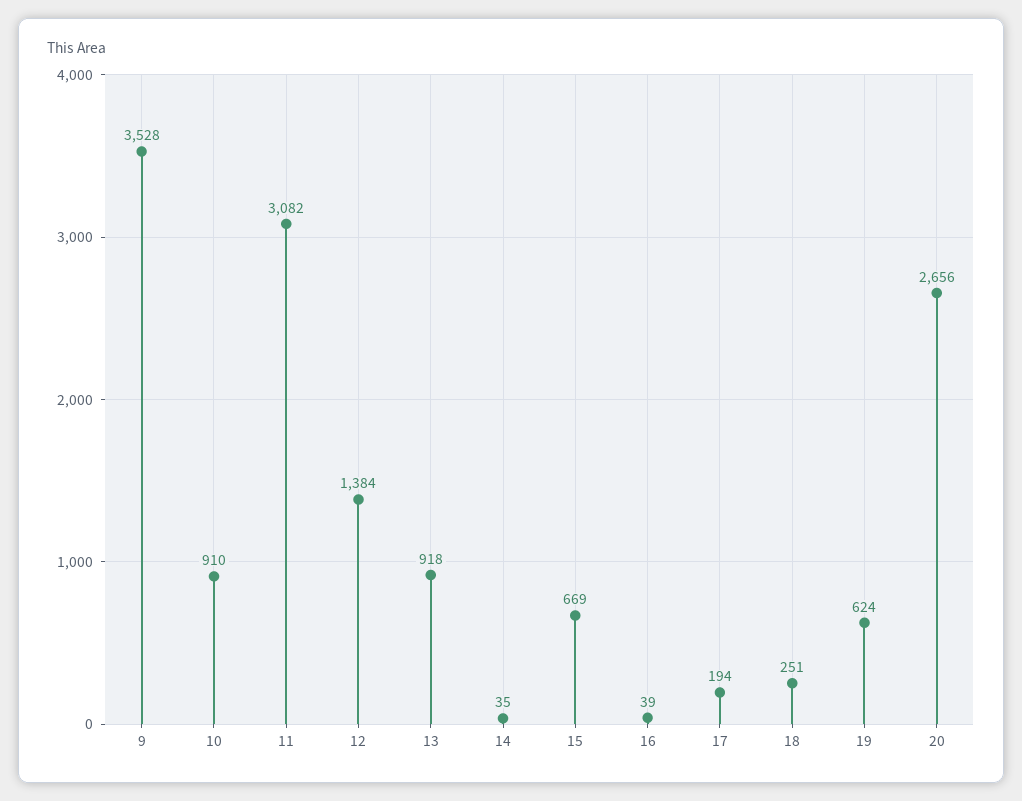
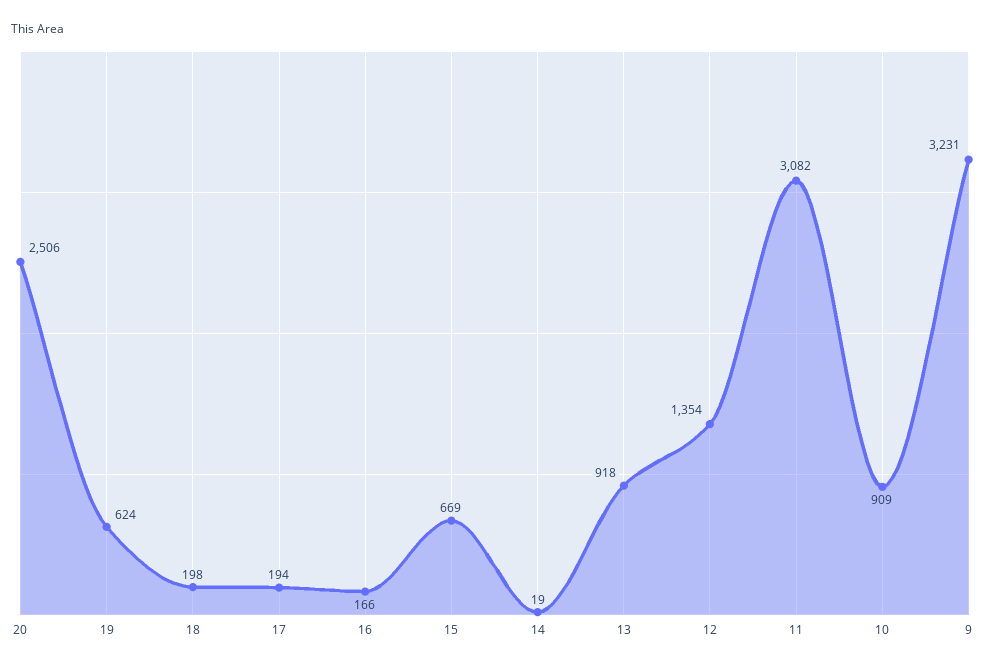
9: 3528 -> 3231
10: 910 -> 909
12: 1384 -> 1354
14: 35 -> 19
16: 39 -> 166
18: 251 -> 198
20: 2656 -> 2506

